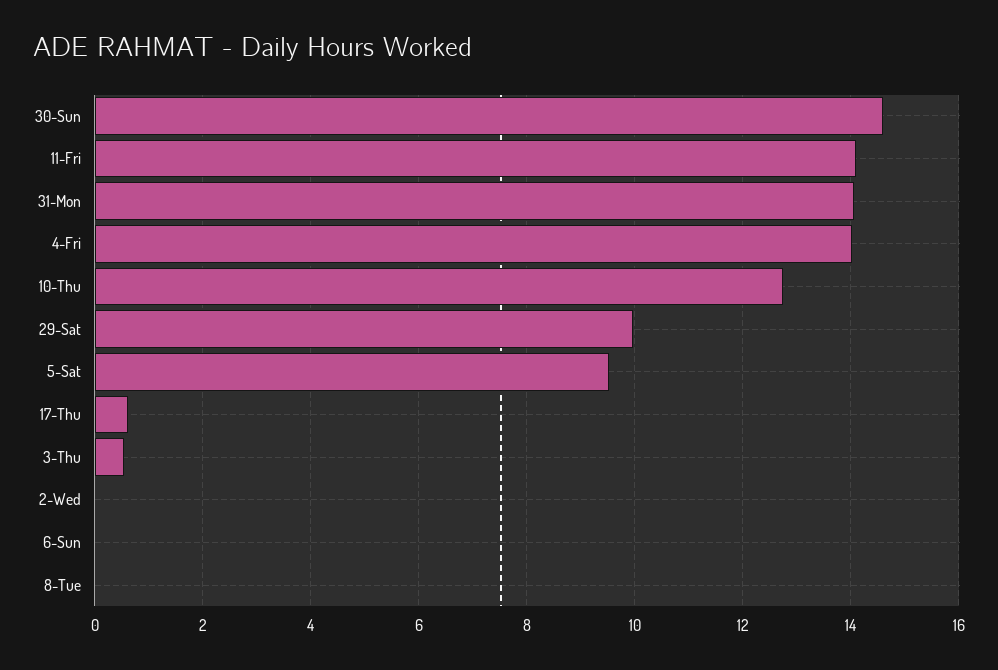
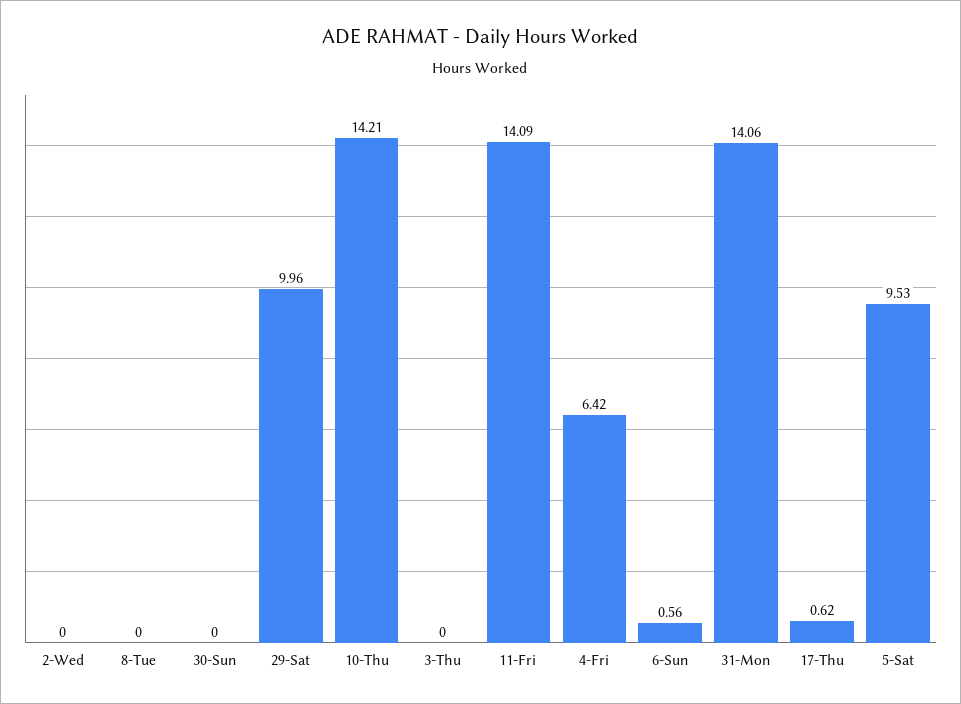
30-Sun: 14.6 -> 0
4-Fri: 14 -> 6.42
10-Thu: 12.8 -> 14.21
3-Thu: 0.6 -> 0
6-Sun: 0 -> 0.56

